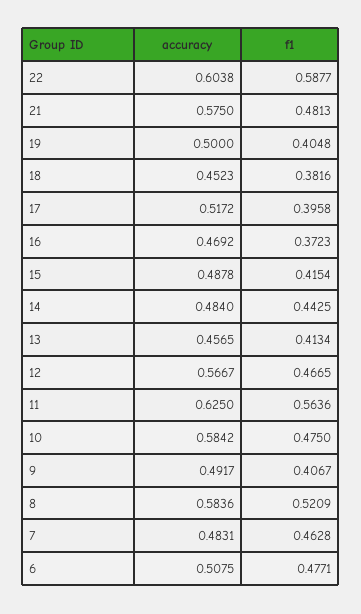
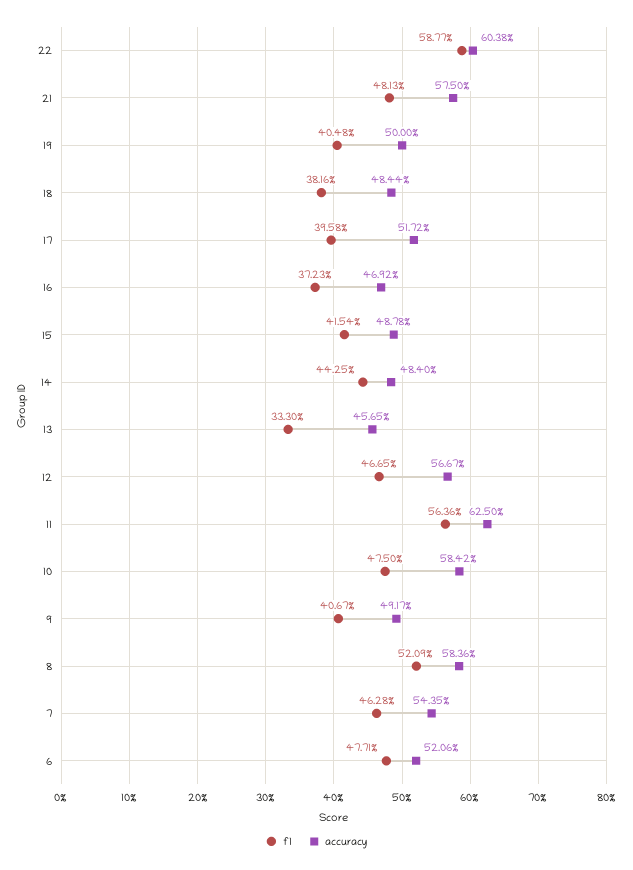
accuracy, 18: 0.4523 -> 0.4844
f1, 13: 0.4134 -> 0.333
accuracy, 7: 0.4831 -> 0.5435
accuracy, 6: 0.5075 -> 0.5206

